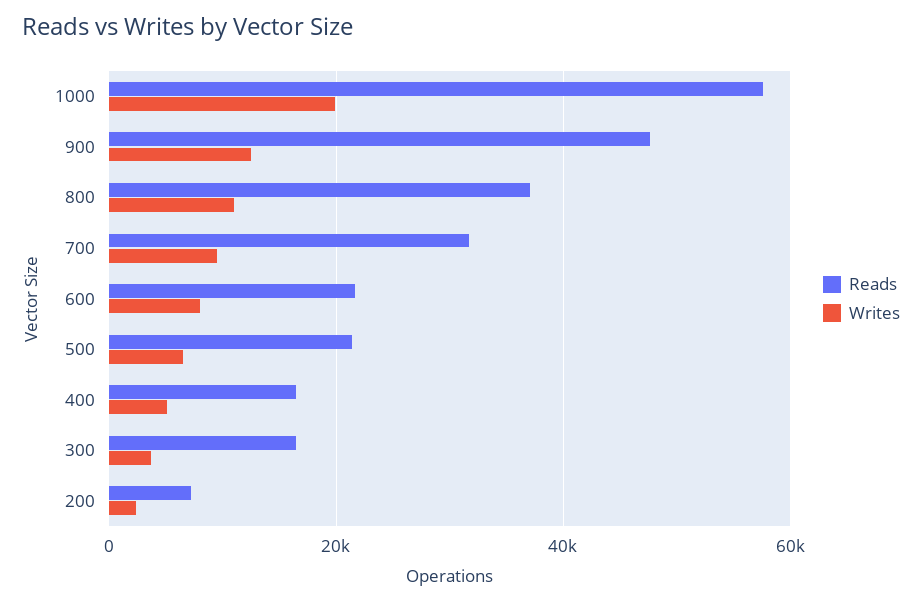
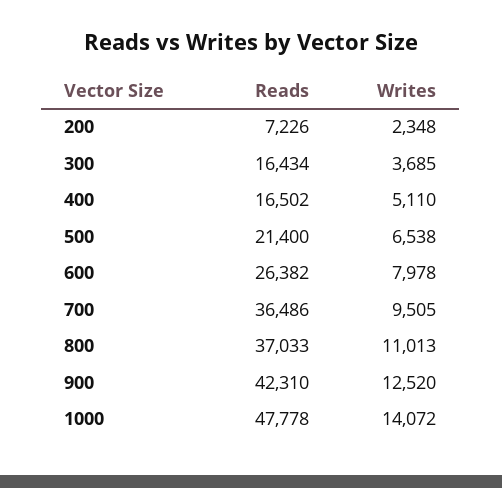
Reads, 1000: 58000 -> 47778
Writes, 1000: 20000 -> 14072
Reads, 900: 48000 -> 42310
Reads, 700: 32000 -> 36486
Reads, 600: 22000 -> 26382

